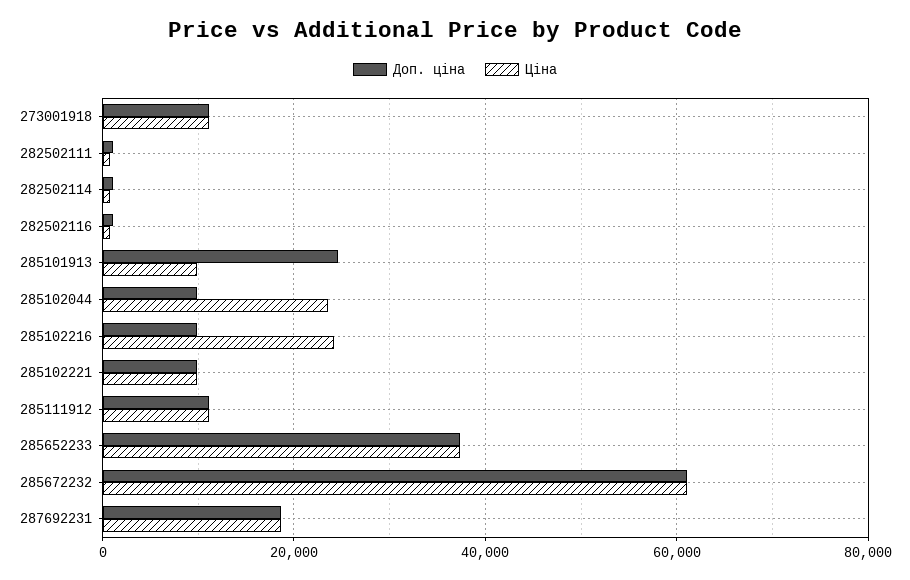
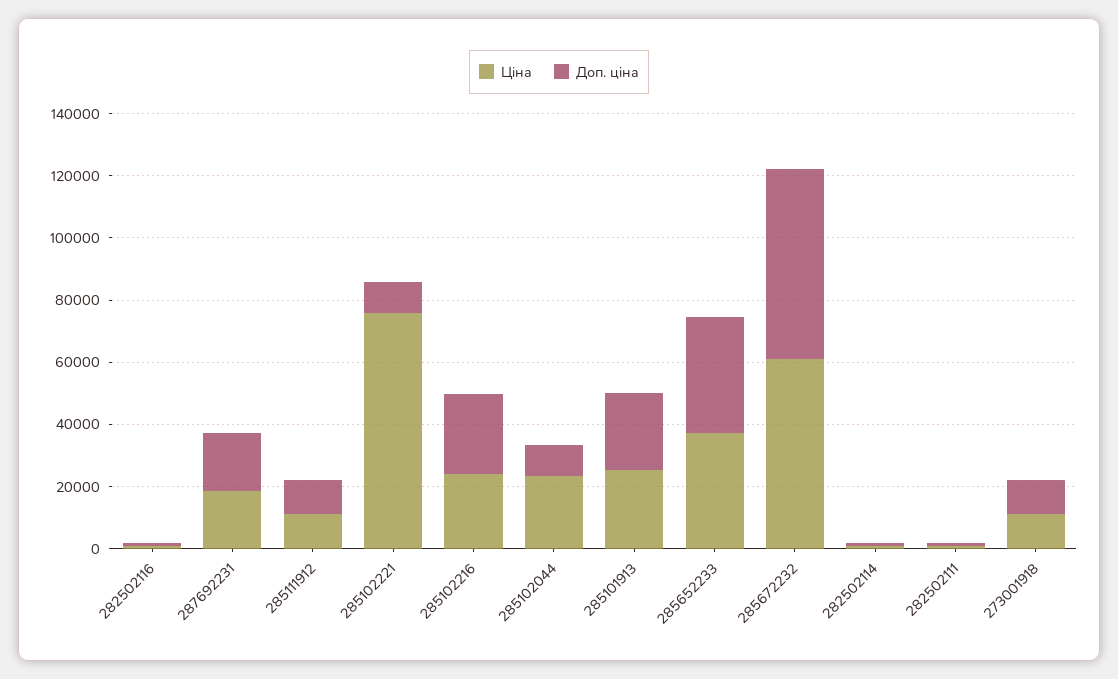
Ціна, 285101913: 10000 -> 25000
Доп. ціна, 285102216: 10000 -> 25000
Ціна, 285102221: 10000 -> 75000

